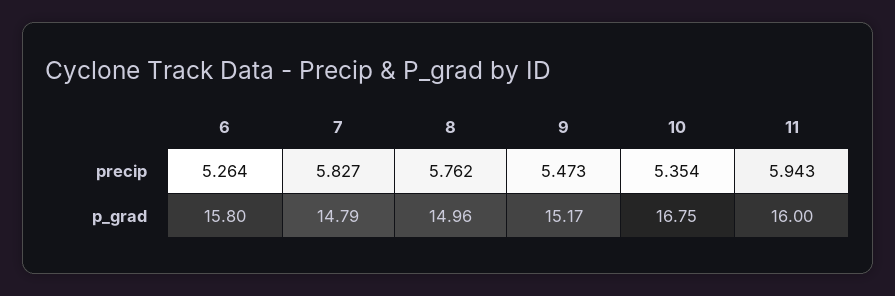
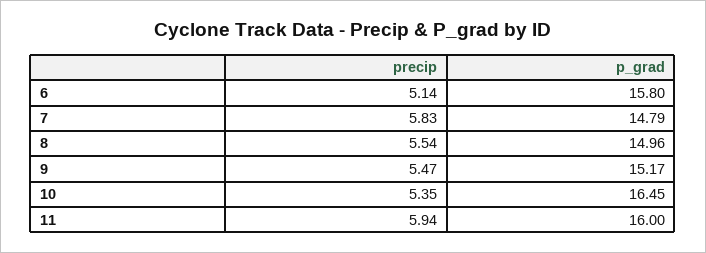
6, precip: 5.264 -> 5.14
8, precip: 5.762 -> 5.54
10, p_grad: 16.75 -> 16.45

